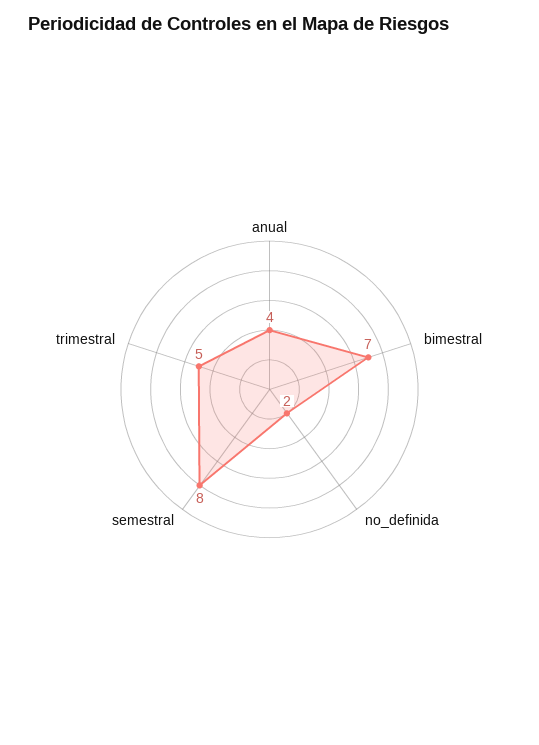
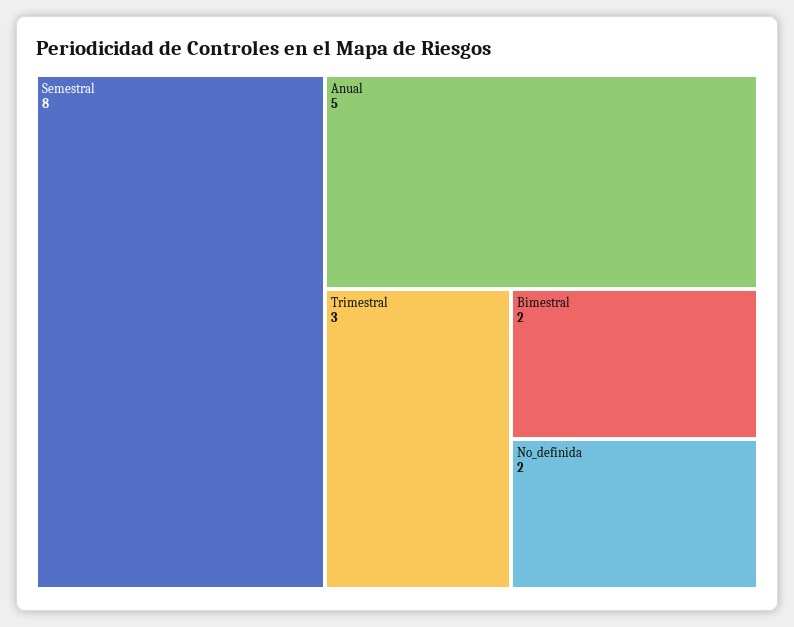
anual: 4 -> 5
bimestral: 7 -> 2
trimestral: 5 -> 3

